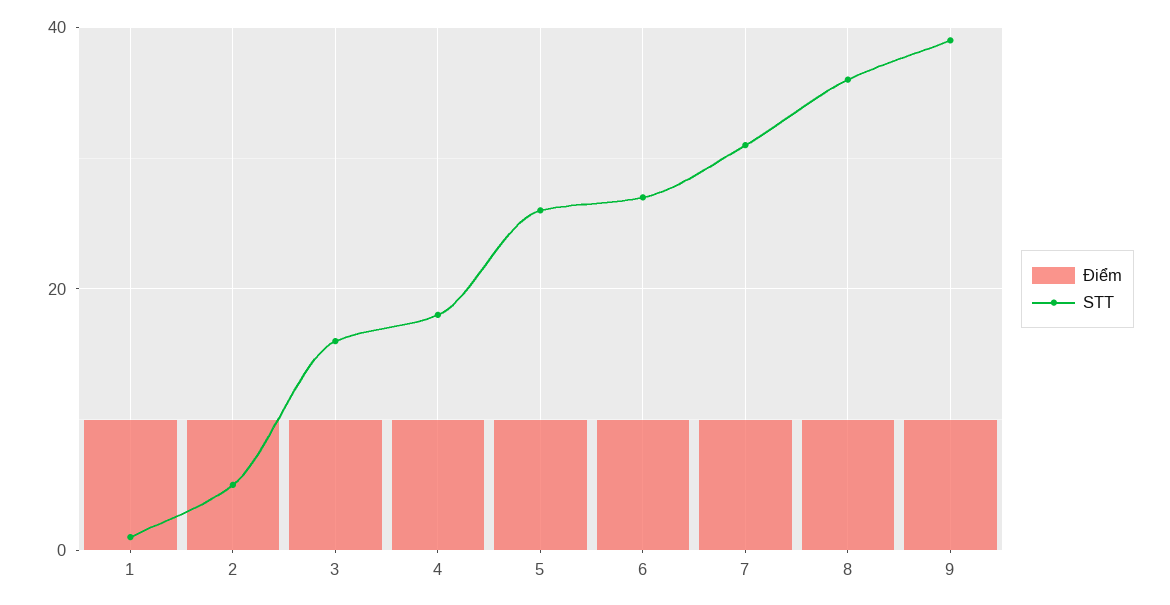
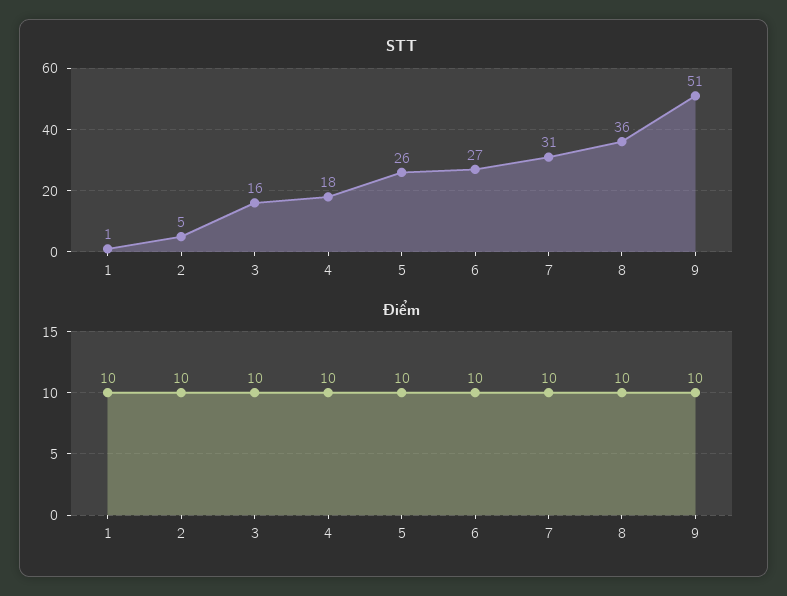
STT, 9: 40 -> 51

